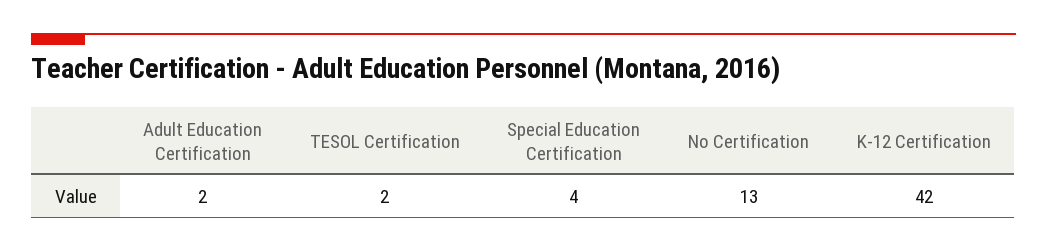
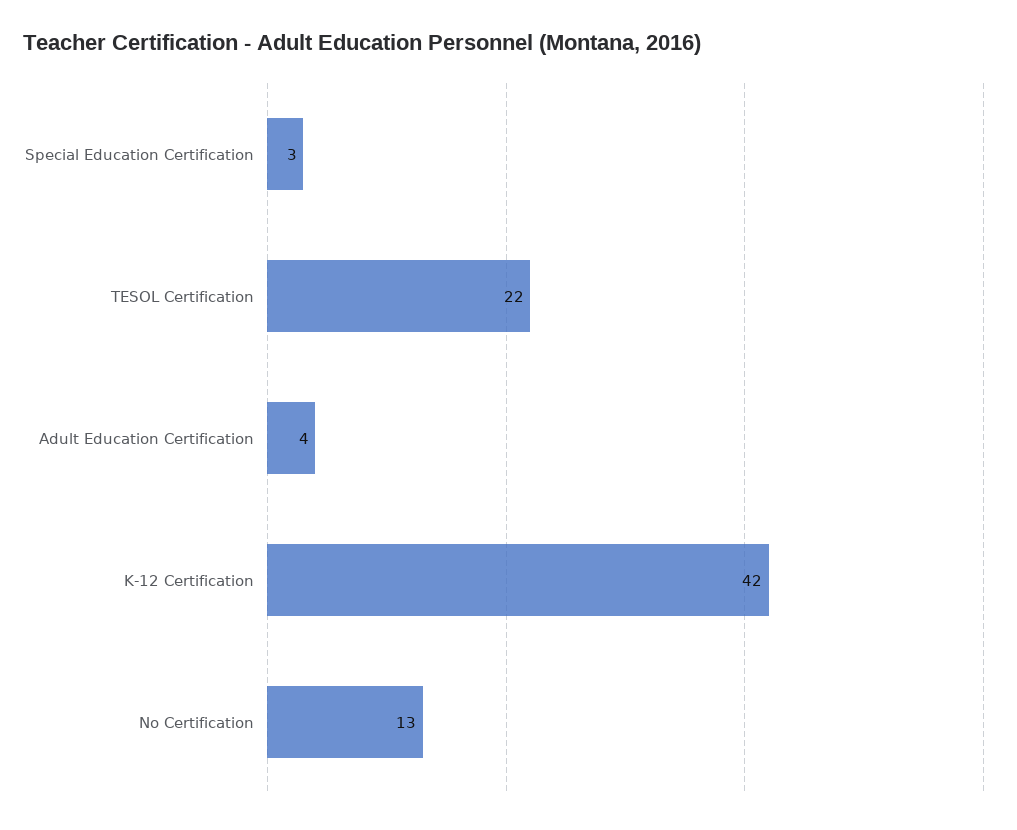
Adult Education Certification: 2 -> 4
TESOL Certification: 2 -> 22
Special Education Certification: 4 -> 3

